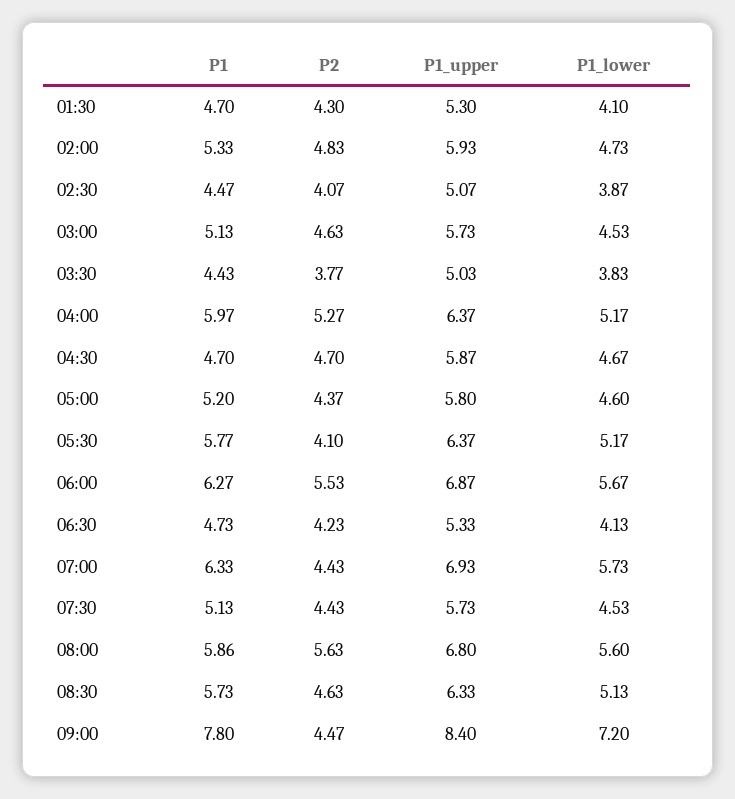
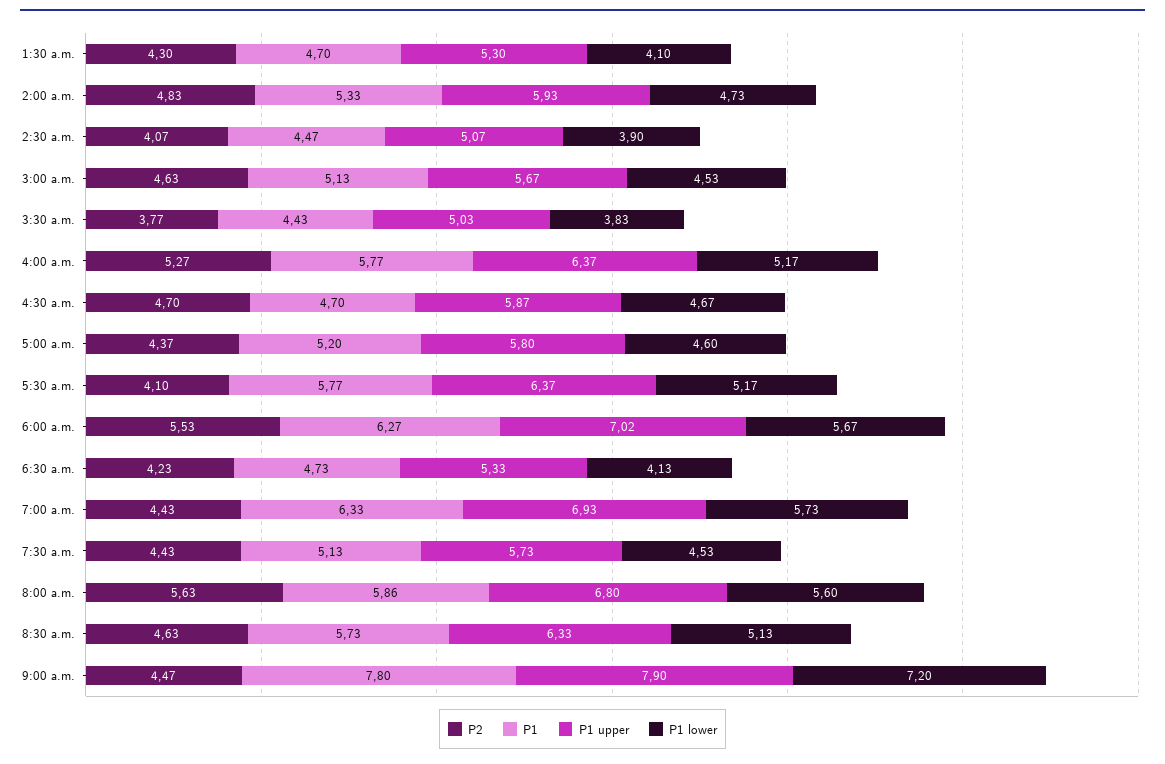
P1_lower, 02:30: 3.87 -> 3.9
P1_upper, 03:00: 5.73 -> 5.67
P1, 04:00: 5.97 -> 5.77
P1_upper, 06:00: 6.87 -> 7.02
P1_upper, 09:00: 8.4 -> 7.9

